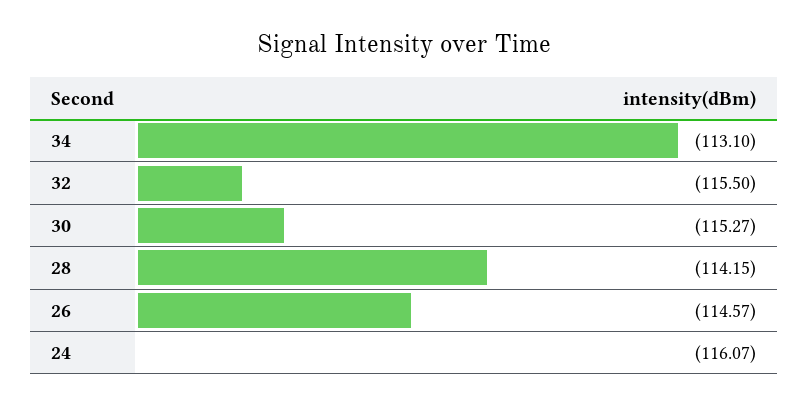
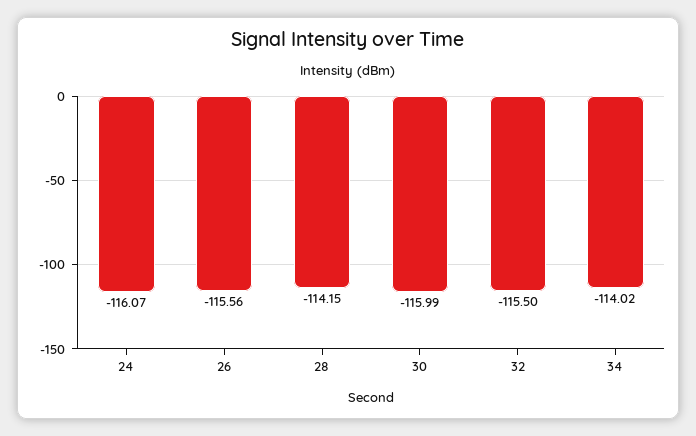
34: -113.1 -> -114.02
30: -115.27 -> -115.99
26: -114.57 -> -115.56

